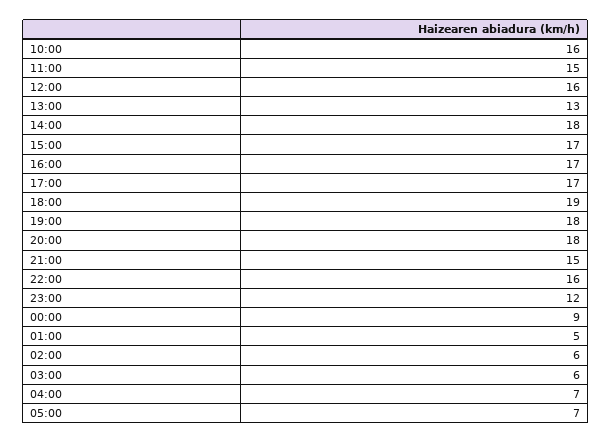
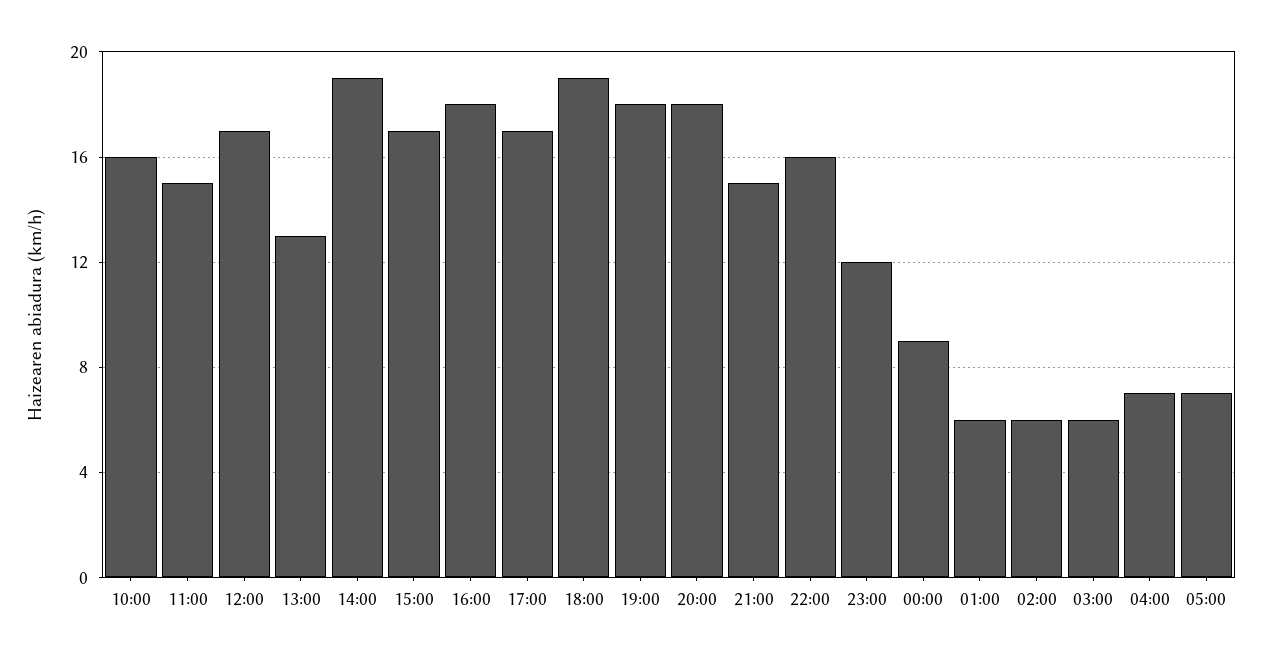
12:00: 16 -> 17
14:00: 18 -> 19
16:00: 17 -> 18
01:00: 5 -> 6

